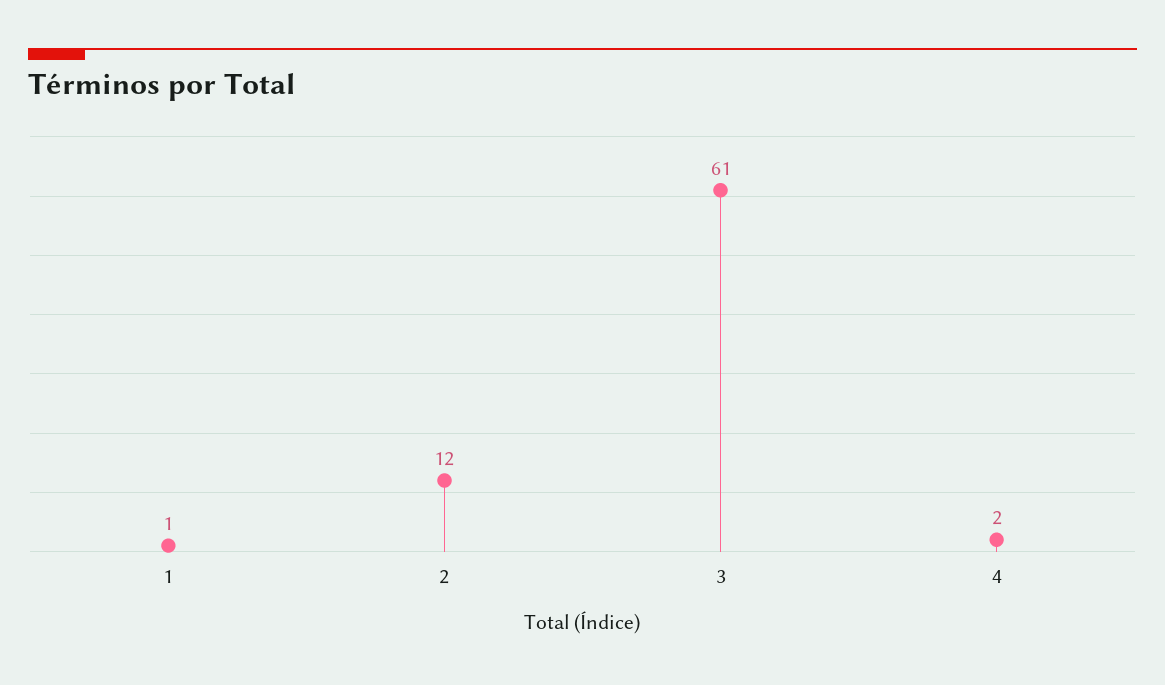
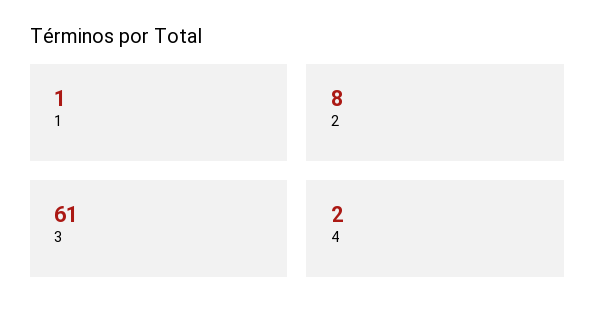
2: 12 -> 8

